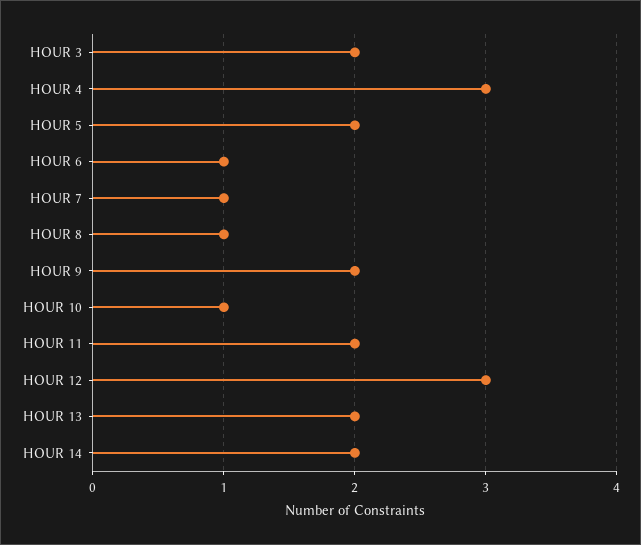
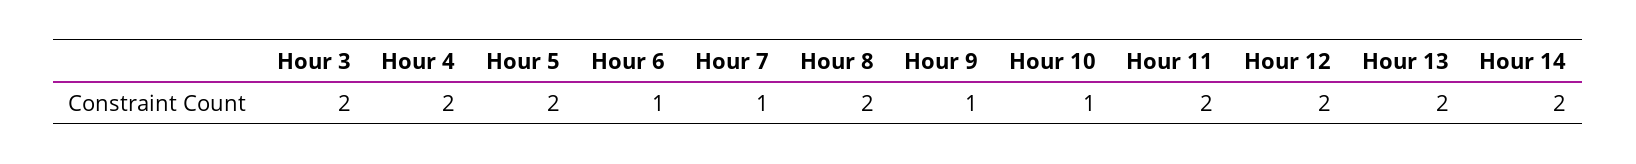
HOUR 4: 3 -> 2
HOUR 8: 1 -> 2
HOUR 9: 2 -> 1
HOUR 12: 3 -> 2

